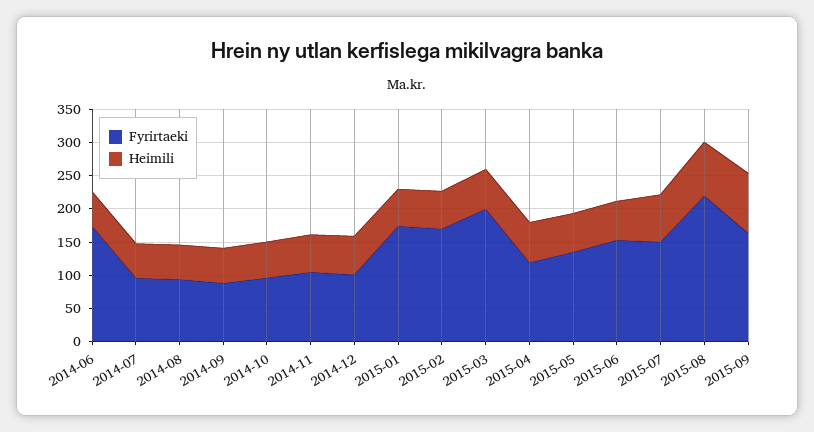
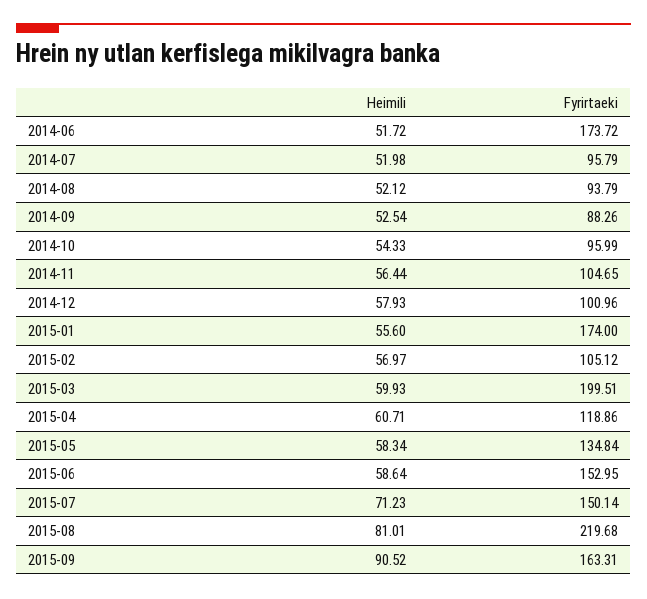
Fyrirtaeki, 2015-02: 175 -> 105.12

